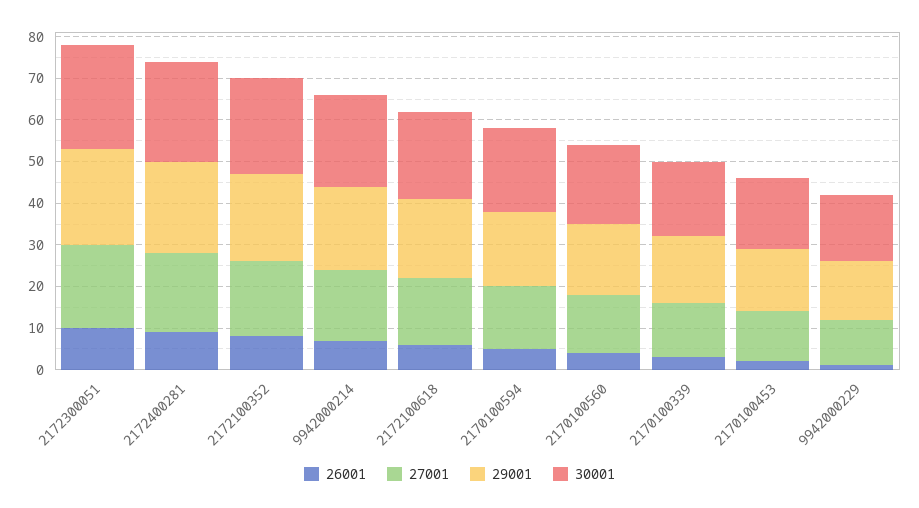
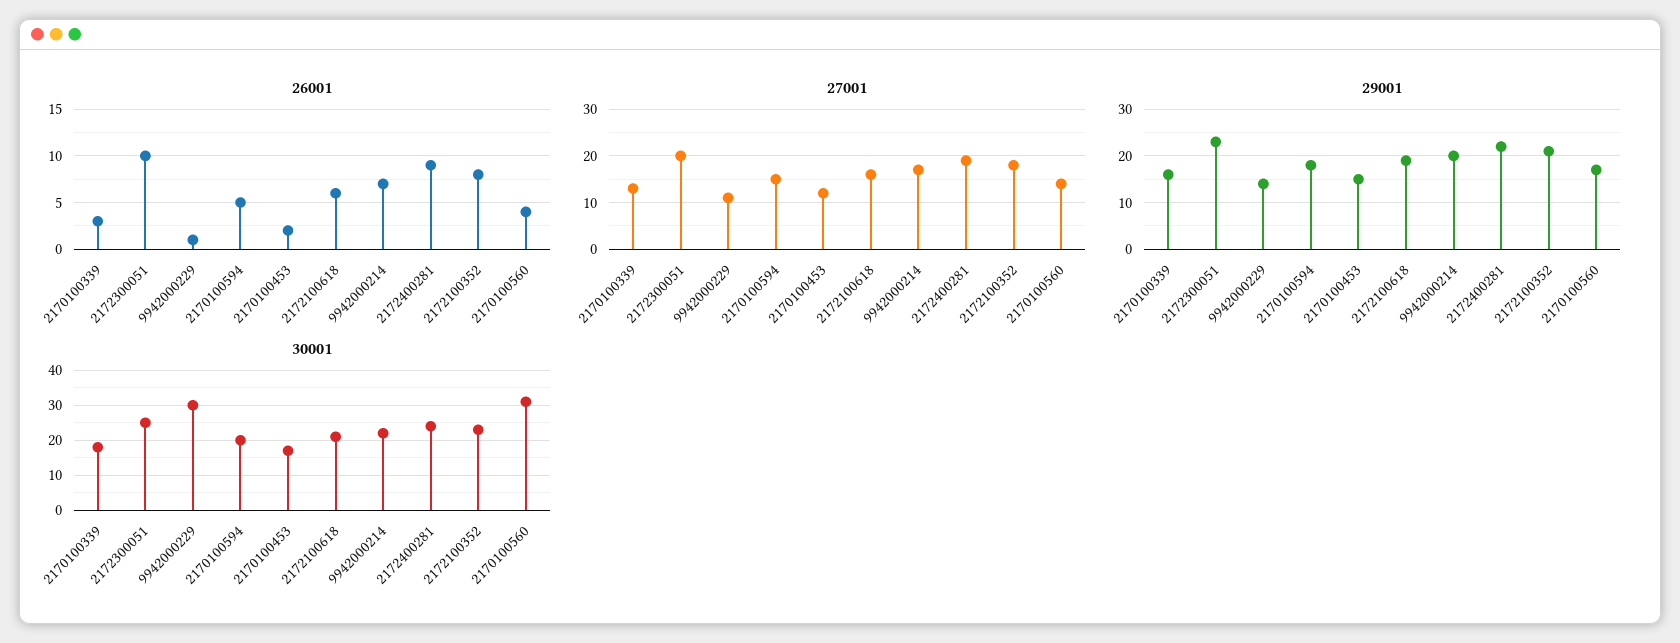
30001, 2170100560: 20 -> 30
30001, 9942000229: 15 -> 30

